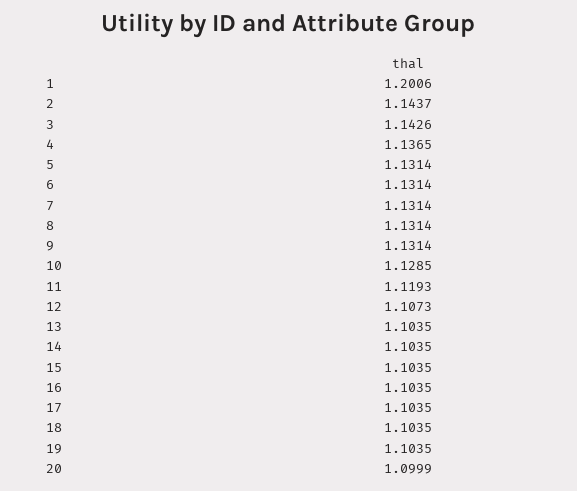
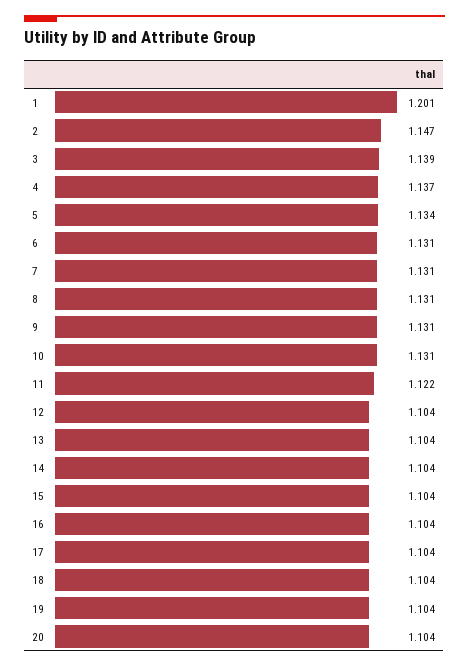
2: 1.1437 -> 1.147
3: 1.1426 -> 1.139
5: 1.1314 -> 1.134
10: 1.1285 -> 1.131
11: 1.1193 -> 1.122
12: 1.1073 -> 1.104
20: 1.0999 -> 1.104

